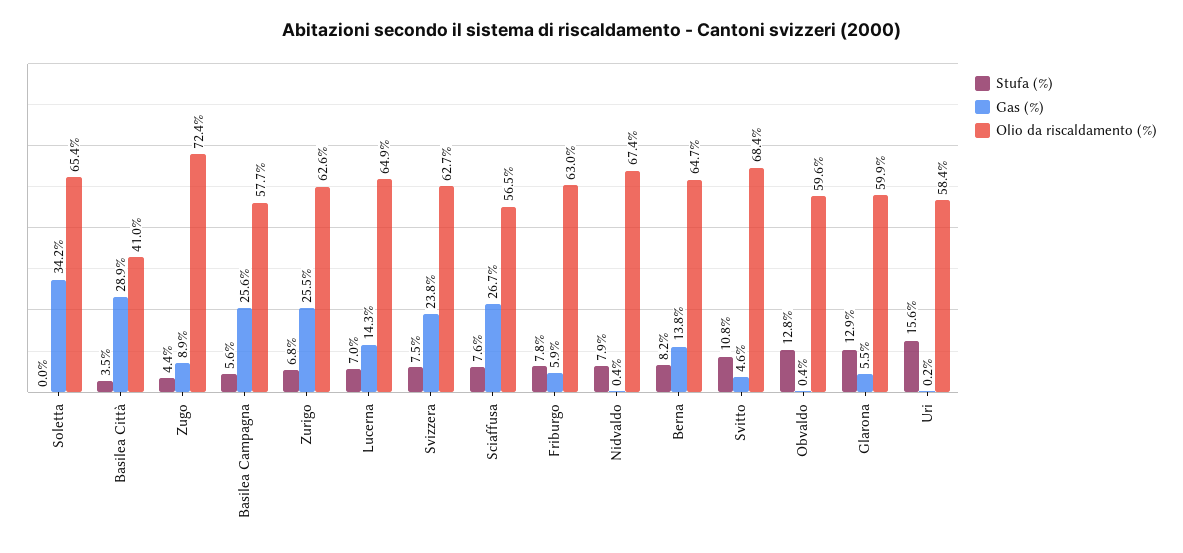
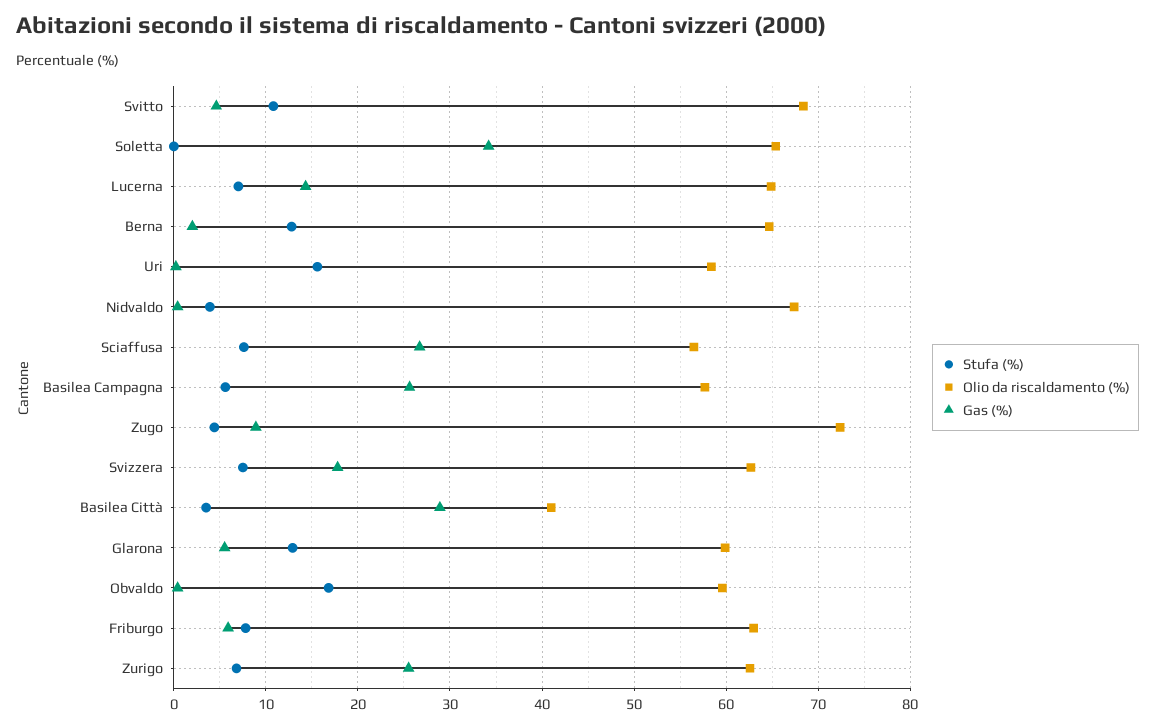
Gas (%), Svizzera: 23.8 -> 18
Stufa (%), Nidvaldo: 7.9 -> 4
Stufa (%), Berna: 8.2 -> 13
Gas (%), Berna: 13.8 -> 2
Stufa (%), Obvaldo: 12.8 -> 17

